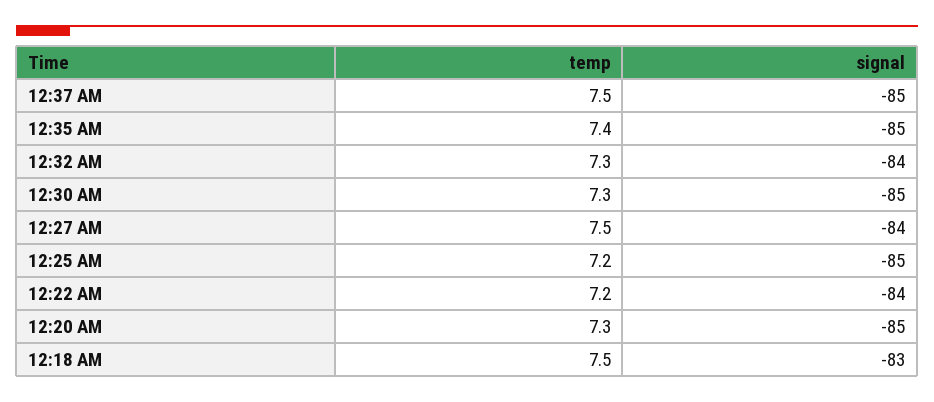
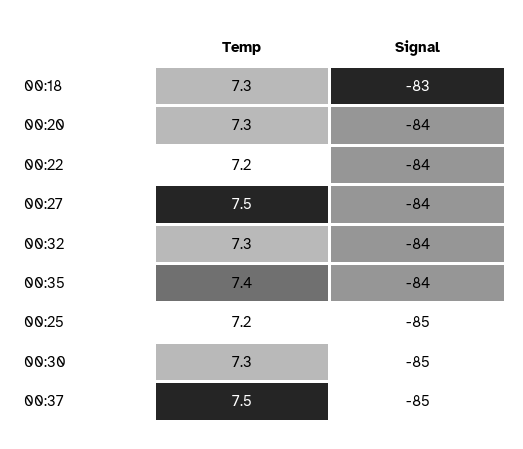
signal, 12:35 AM: -85 -> -84
signal, 12:20 AM: -85 -> -84
temp, 12:18 AM: 7.5 -> 7.3

